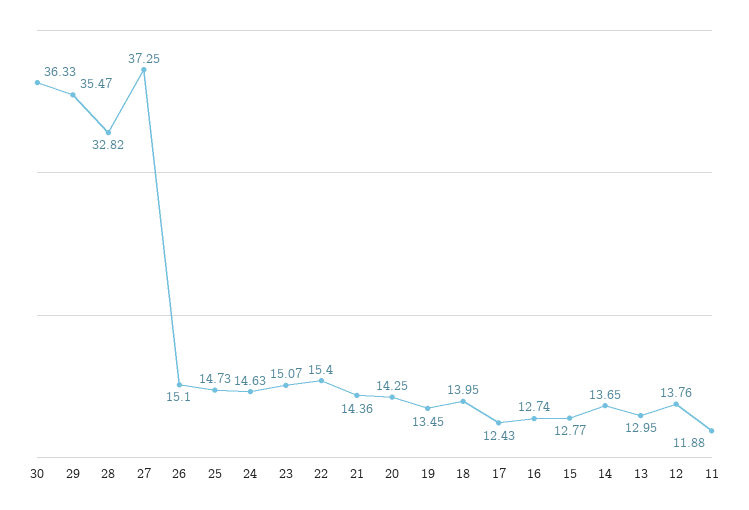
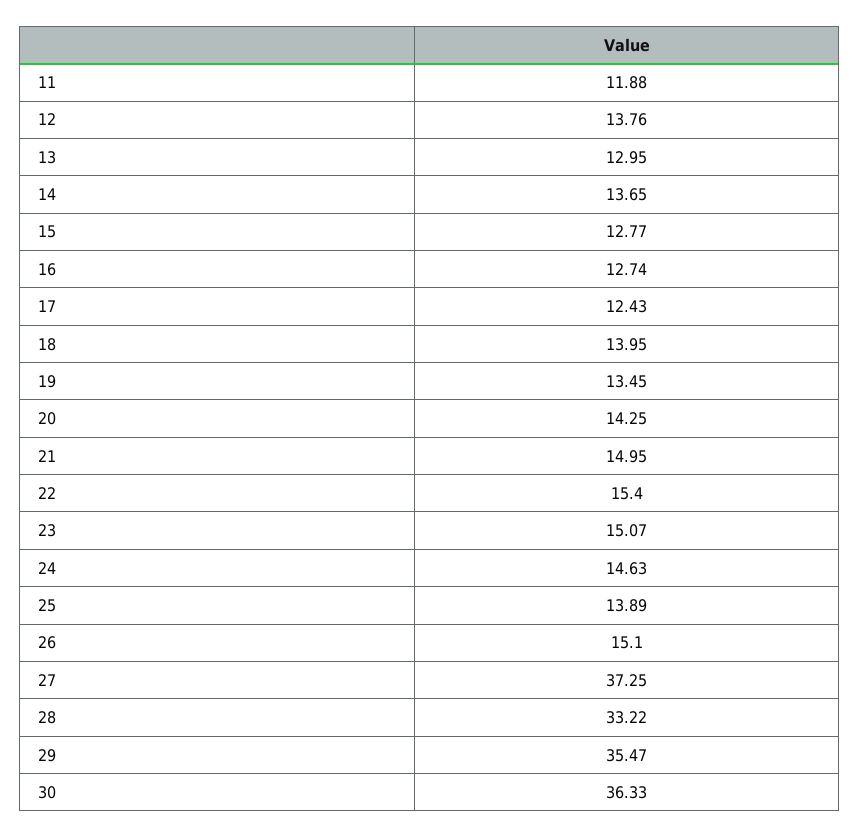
28: 32.82 -> 33.22
25: 14.73 -> 13.89
21: 14.36 -> 14.95

